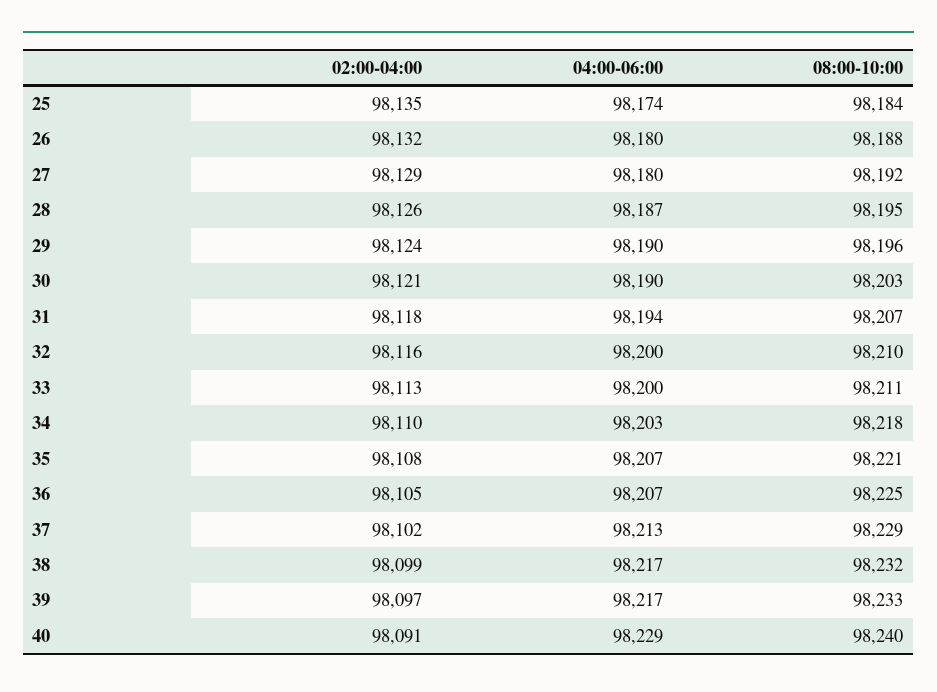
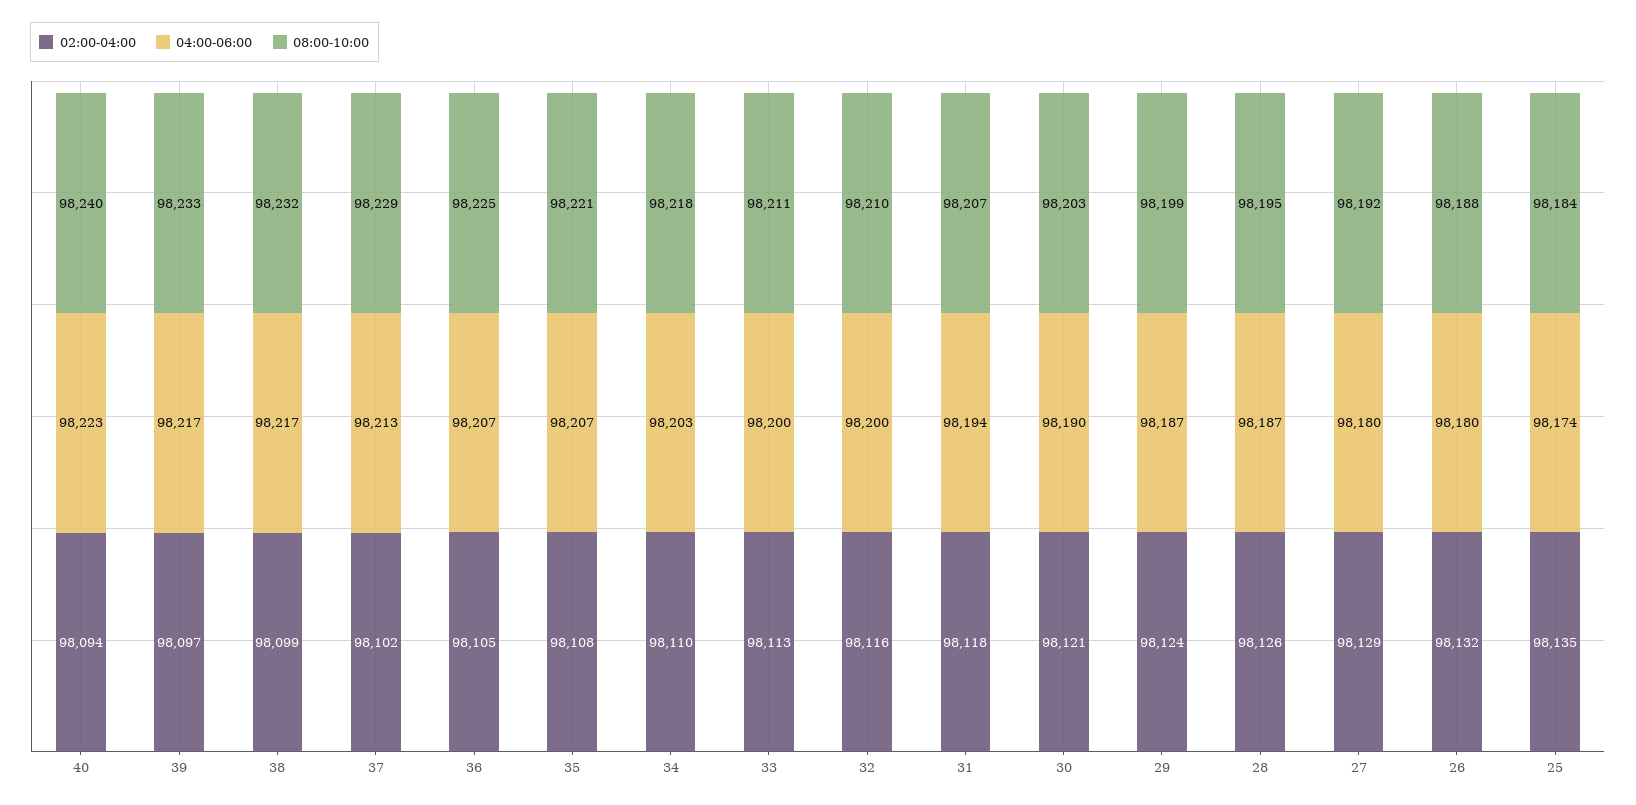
04:00-06:00, 29: 98190 -> 98187
08:00-10:00, 29: 98196 -> 98199
02:00-04:00, 40: 98091 -> 98094
04:00-06:00, 40: 98229 -> 98223

